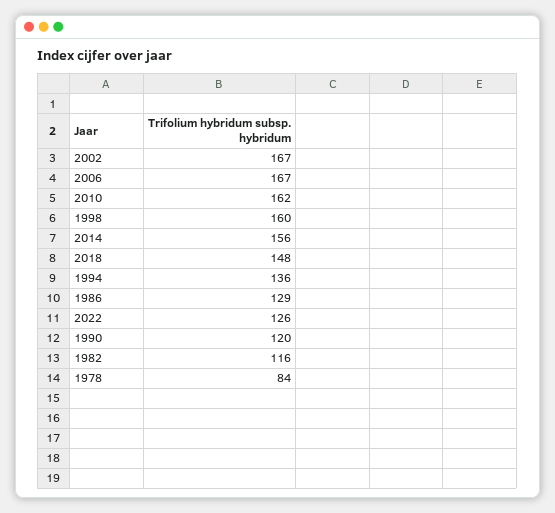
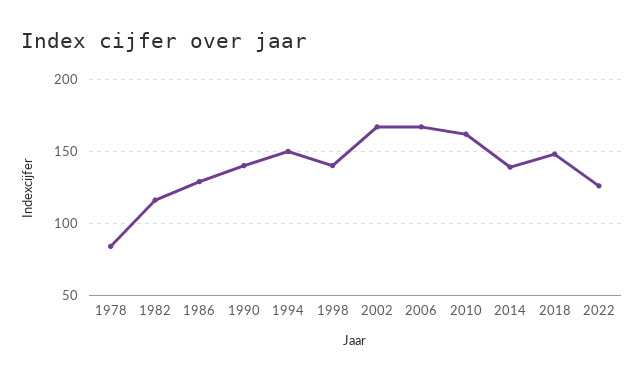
1998: 160 -> 140
2014: 156 -> 140
1994: 136 -> 150
1990: 120 -> 140

